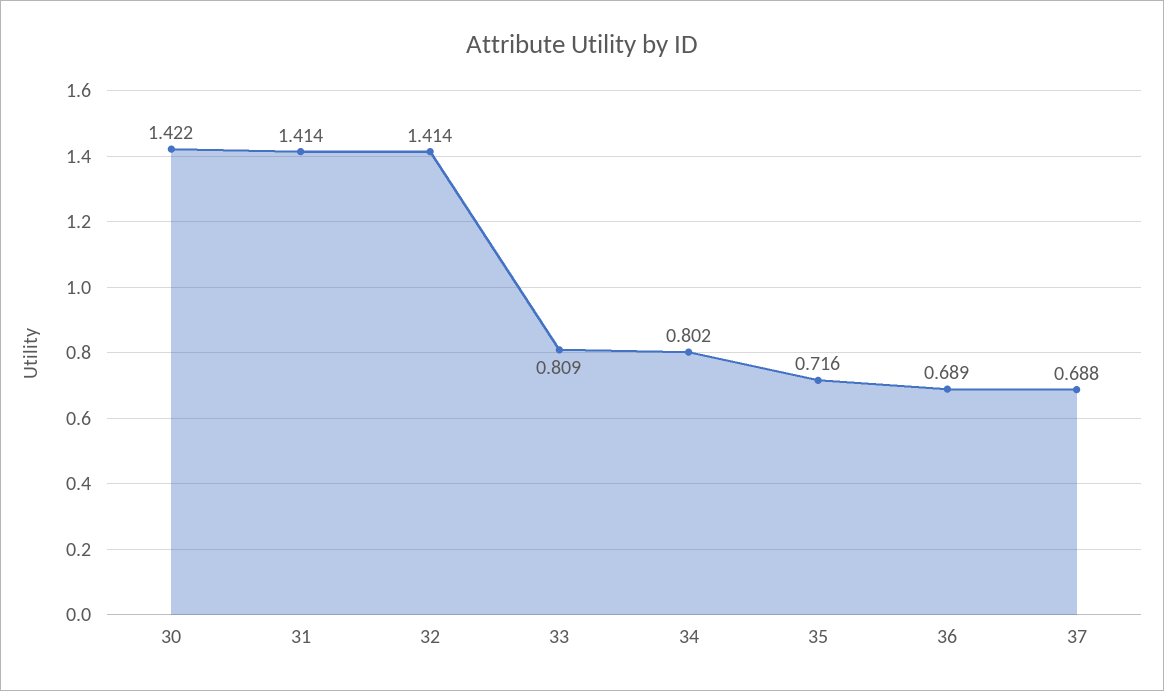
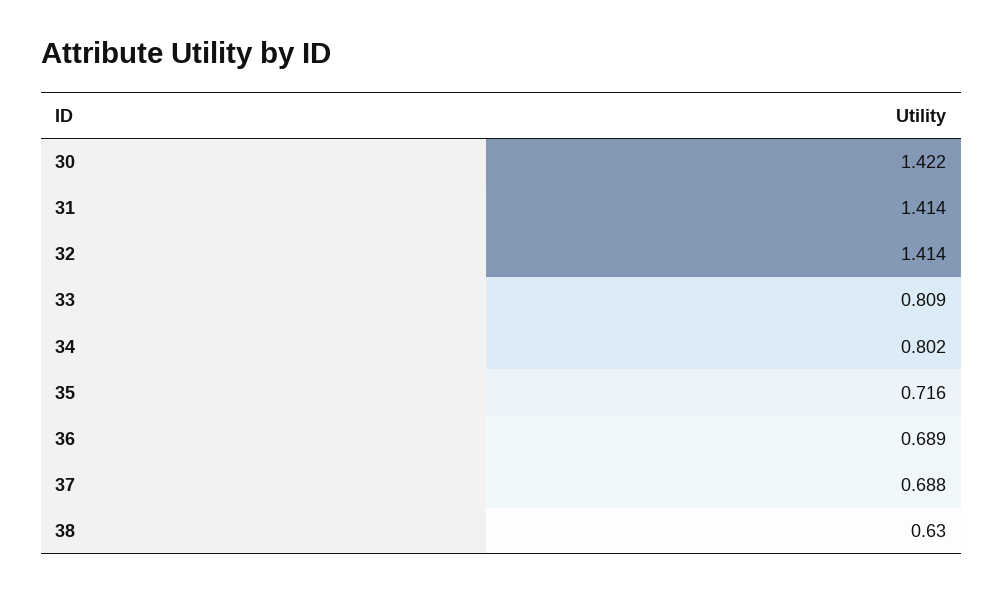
38: none -> 0.63

